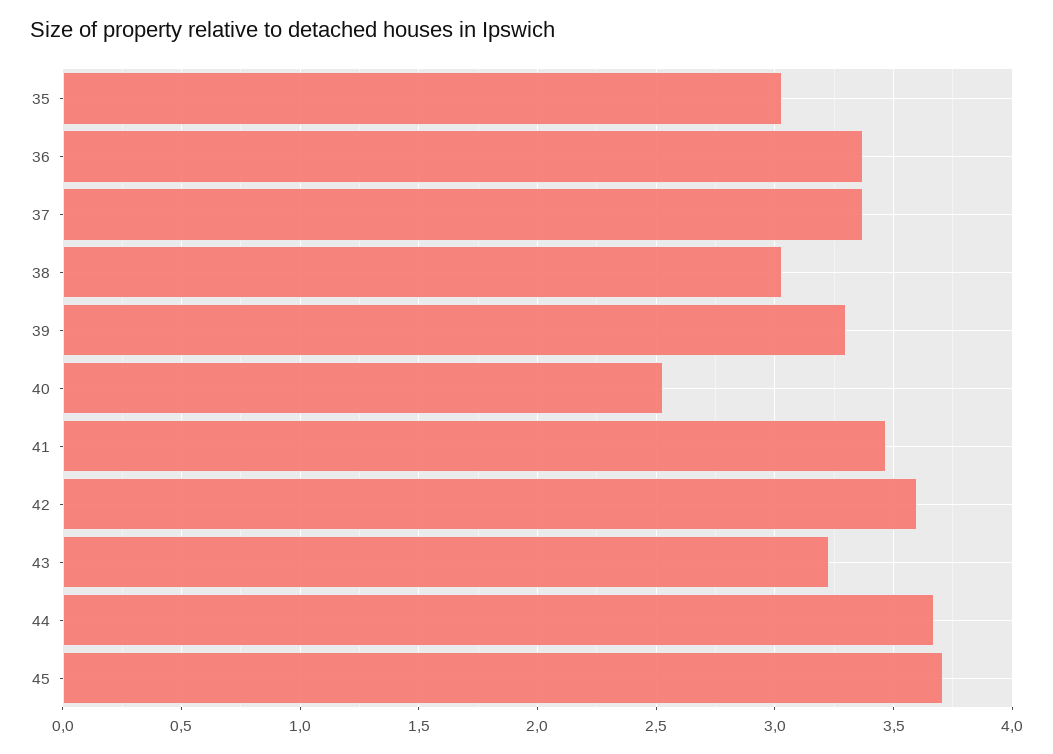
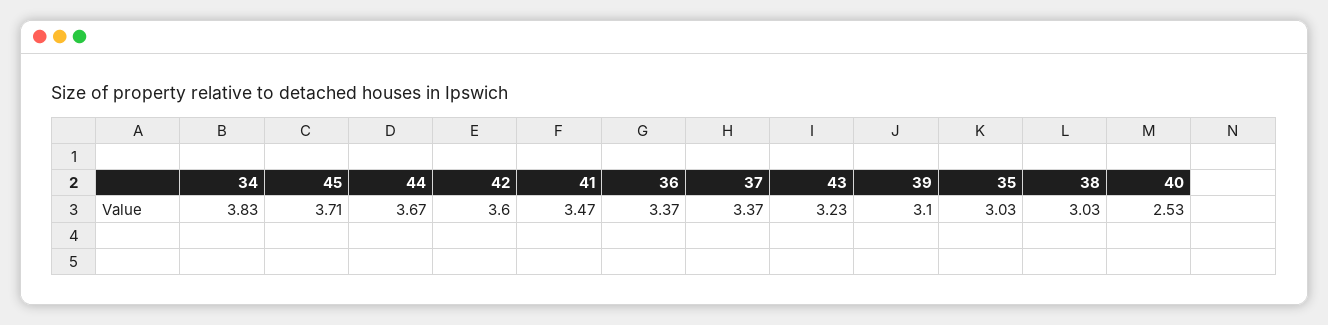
39: 3.3 -> 3.1
34: none -> 3.83

